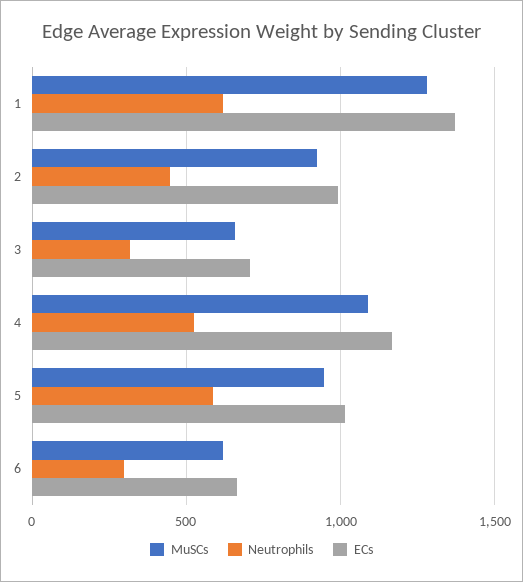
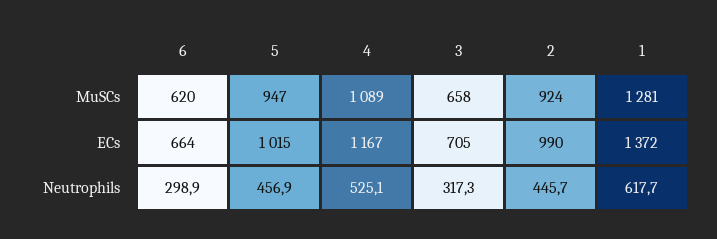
Neutrophils, 5: 600 -> 456.9

